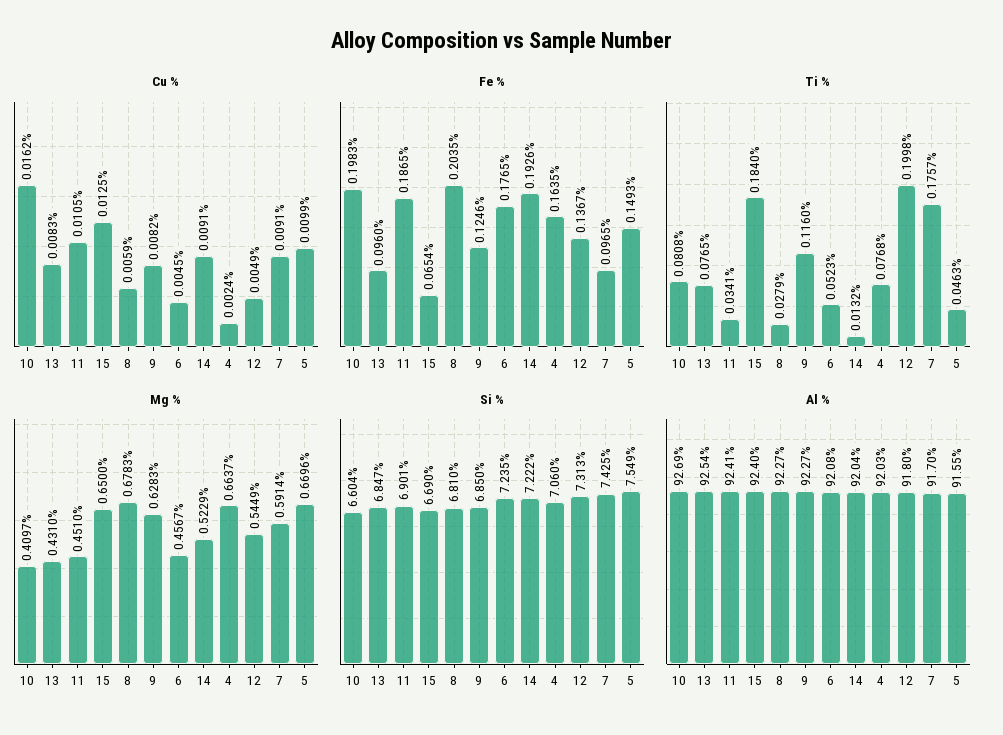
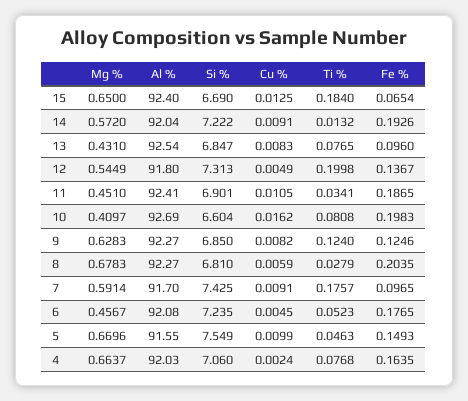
Ti %, 9: 0.116 -> 0.124
Mg %, 14: 0.5229 -> 0.572

